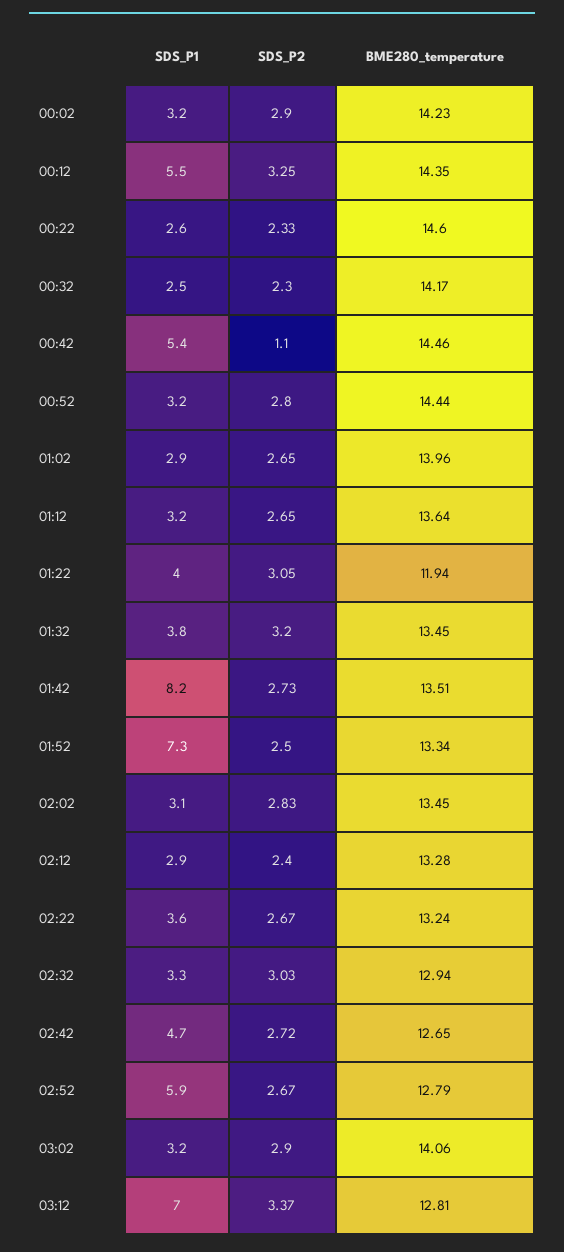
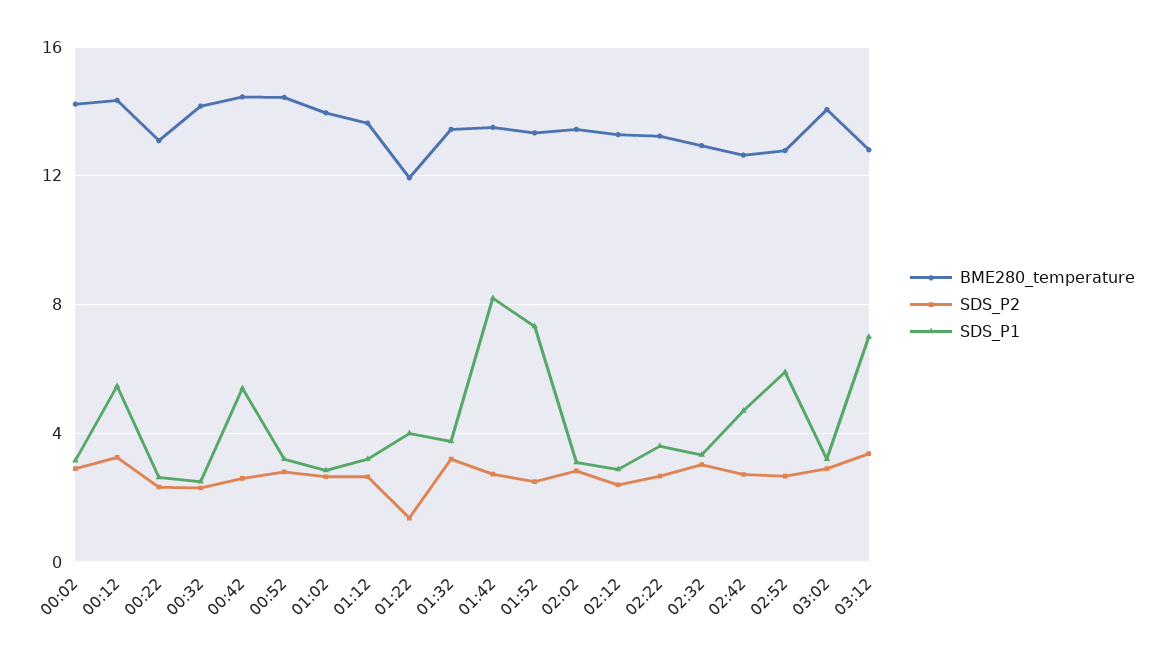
BME280_temperature, 00:22: 14.6 -> 13
SDS_P2, 00:42: 1.1 -> 2.5
SDS_P2, 01:22: 3.05 -> 1.5

